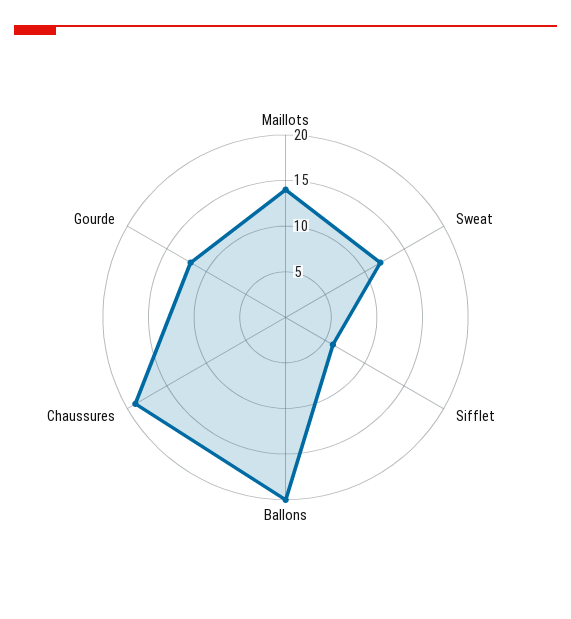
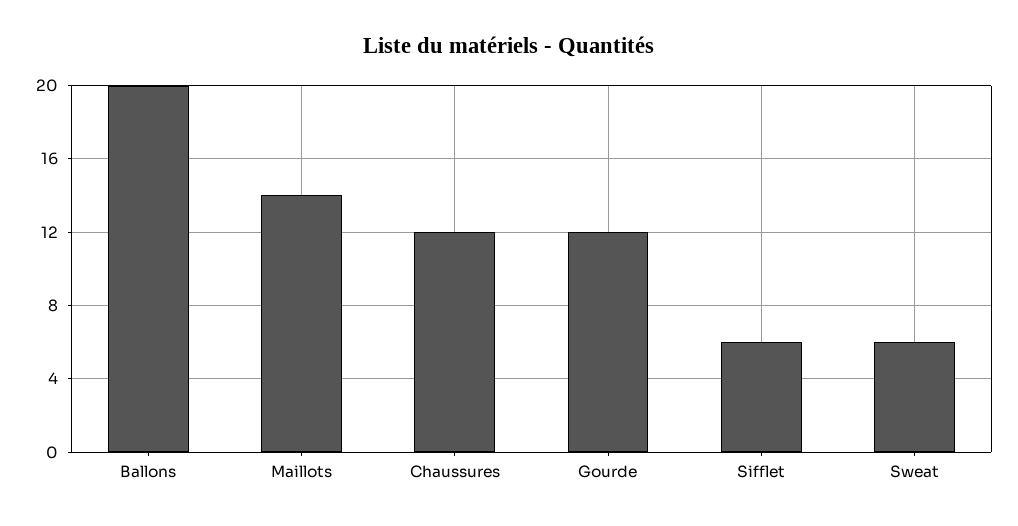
Sweat: 12 -> 6
Chaussures: 19 -> 12

